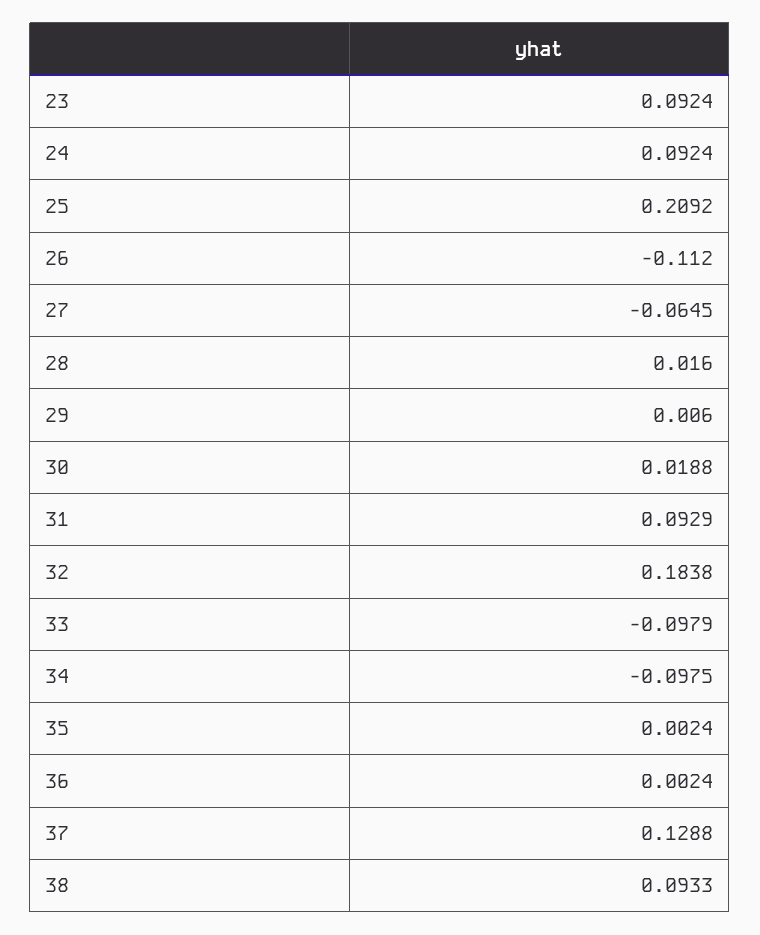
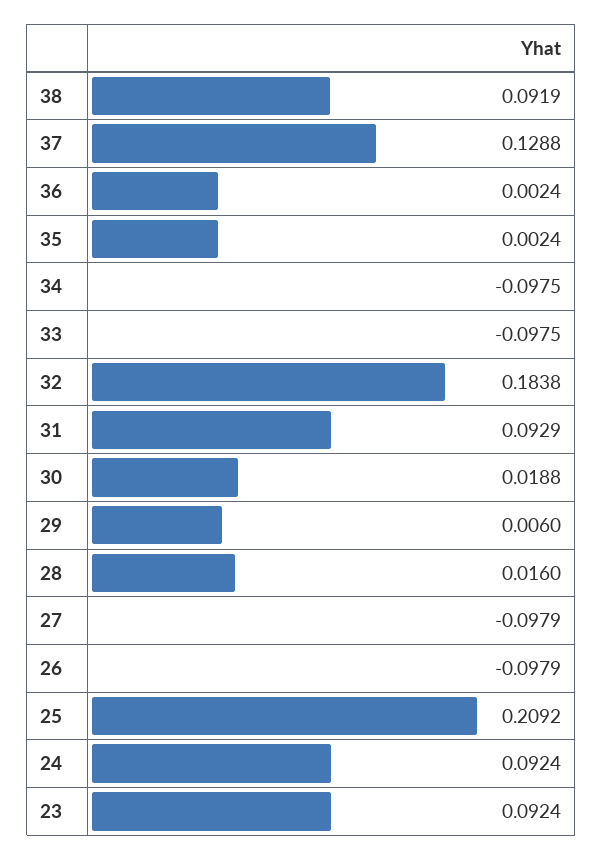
26: -0.112 -> -0.0979
27: -0.0645 -> -0.0979
33: -0.0979 -> -0.0975
38: 0.0933 -> 0.0919

